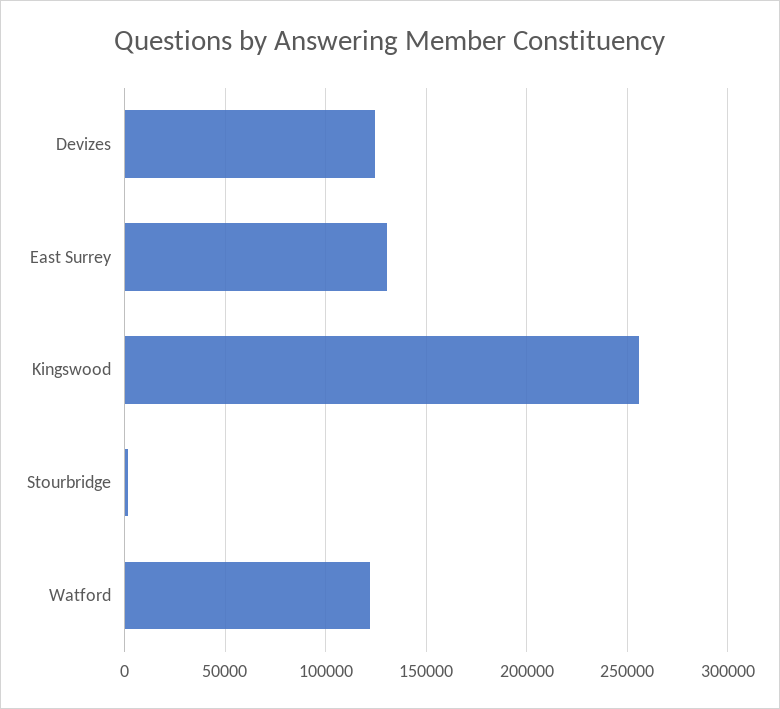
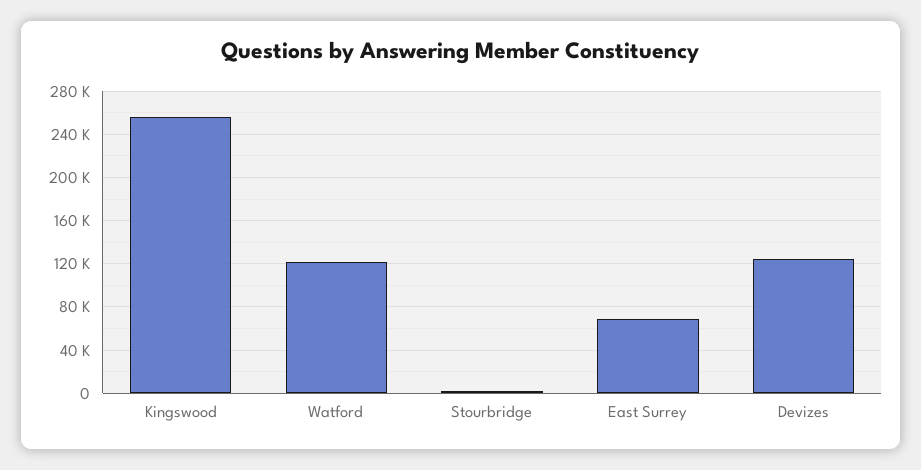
East Surrey: 130000 -> 70000

